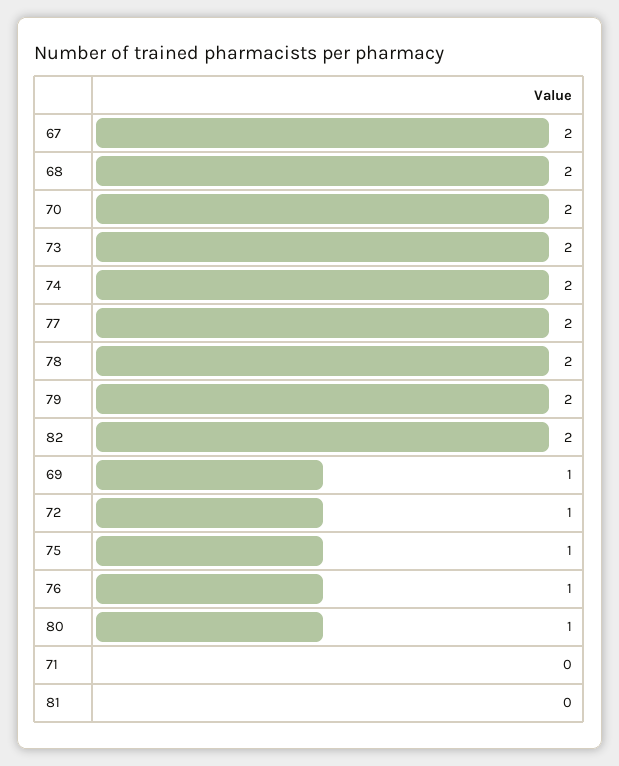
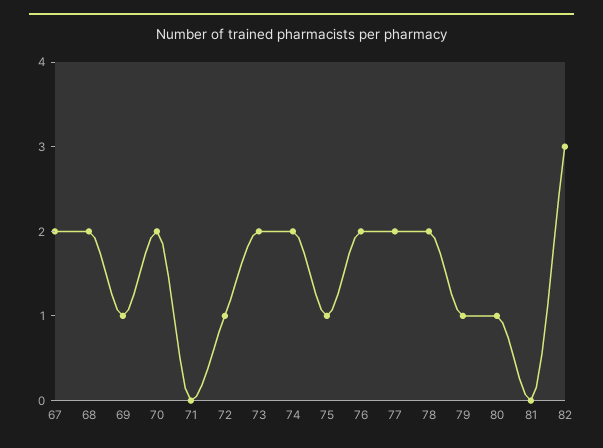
79: 2 -> 1
82: 2 -> 3
76: 1 -> 2

